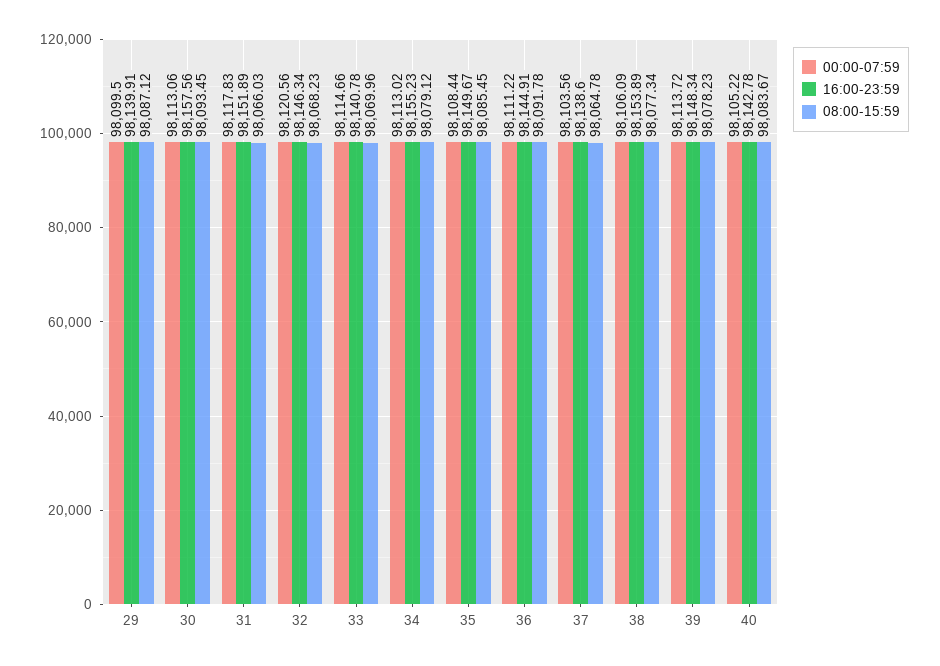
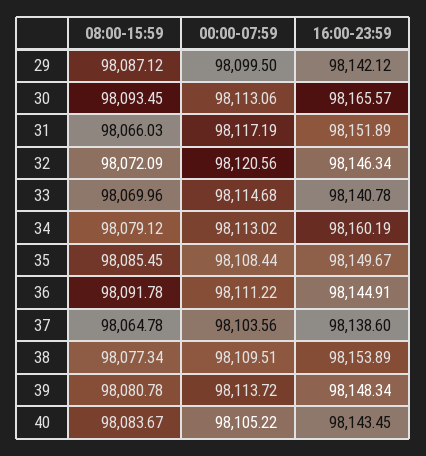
16:00-23:59, 29: 98139.91 -> 98142.12
16:00-23:59, 30: 98157.56 -> 98165.57
00:00-07:59, 31: 98117.83 -> 98117.19
08:00-15:59, 32: 98068.23 -> 98072.09
00:00-07:59, 33: 98114.66 -> 98114.68
16:00-23:59, 34: 98155.23 -> 98160.19
00:00-07:59, 38: 98106.09 -> 98109.51
08:00-15:59, 39: 98078.23 -> 98080.78
16:00-23:59, 40: 98142.78 -> 98143.45

